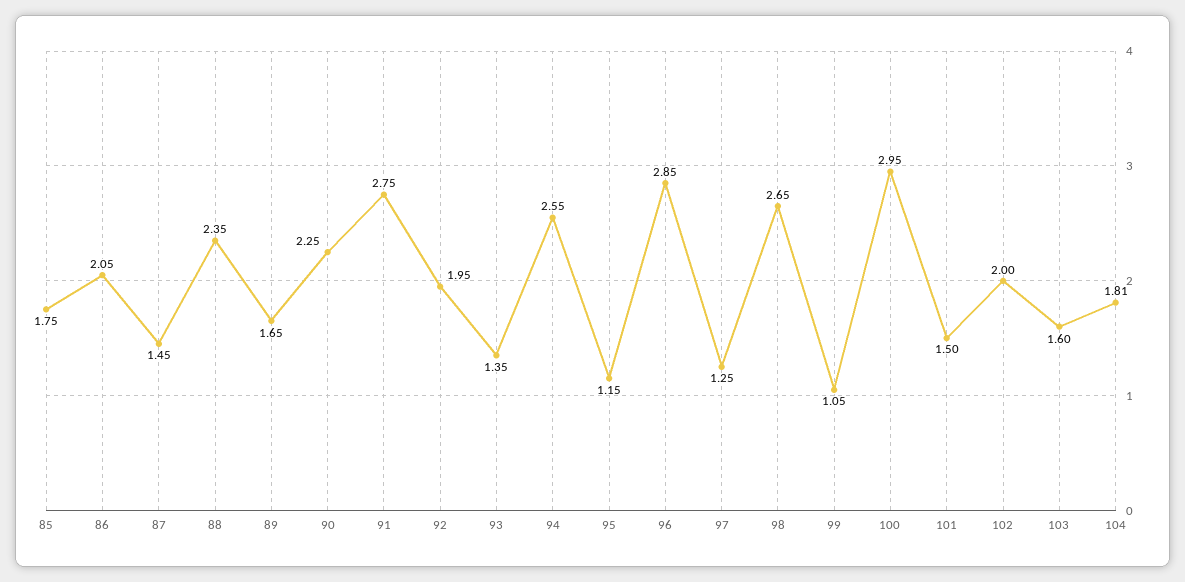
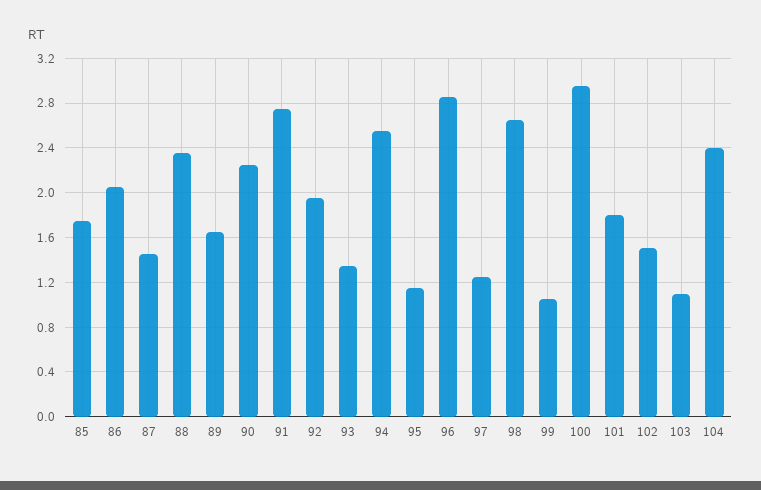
101: 1.5 -> 1.8
102: 2 -> 1.5
103: 1.6 -> 1.1
104: 1.81 -> 2.4

